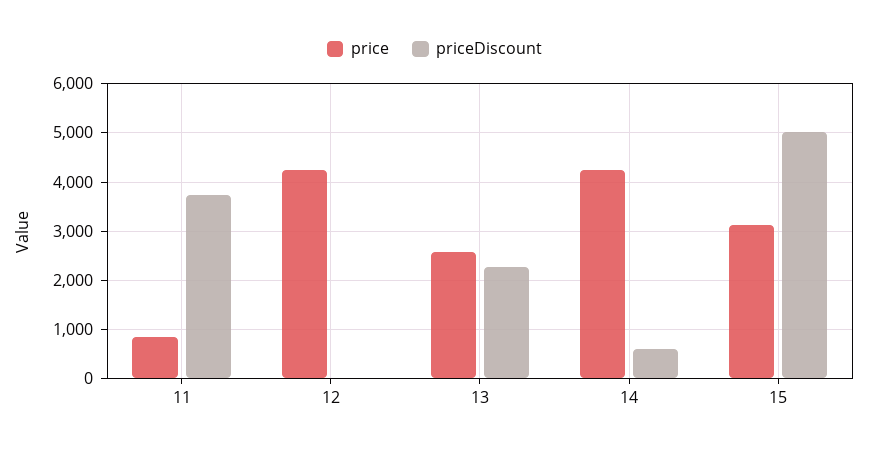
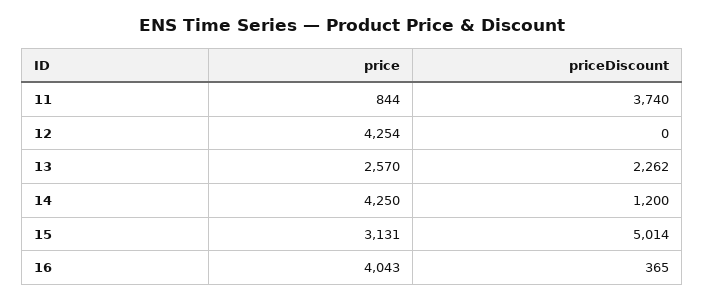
priceDiscount, 14: 600 -> 1200
price, 16: none -> 4043
priceDiscount, 16: none -> 365

